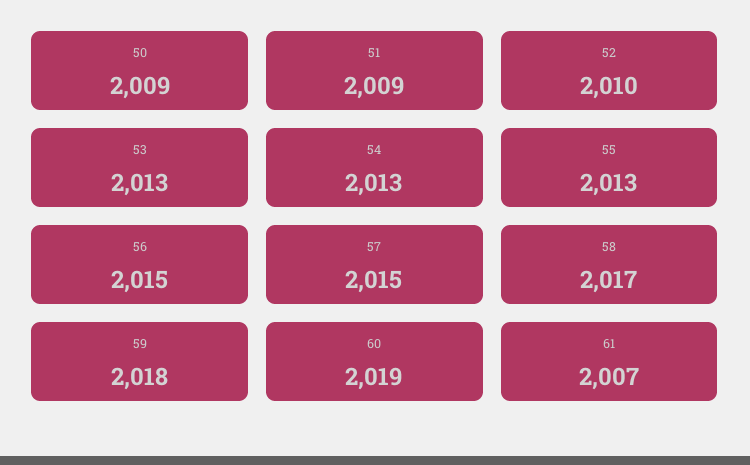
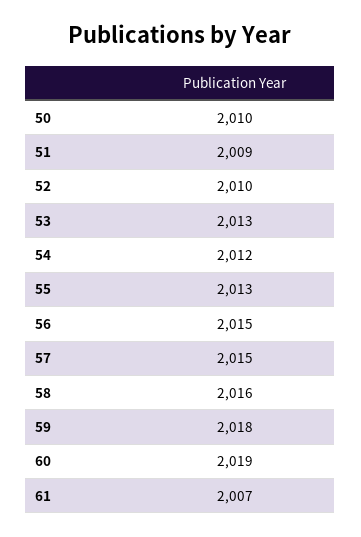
50: 2009 -> 2010
54: 2013 -> 2012
58: 2017 -> 2016

